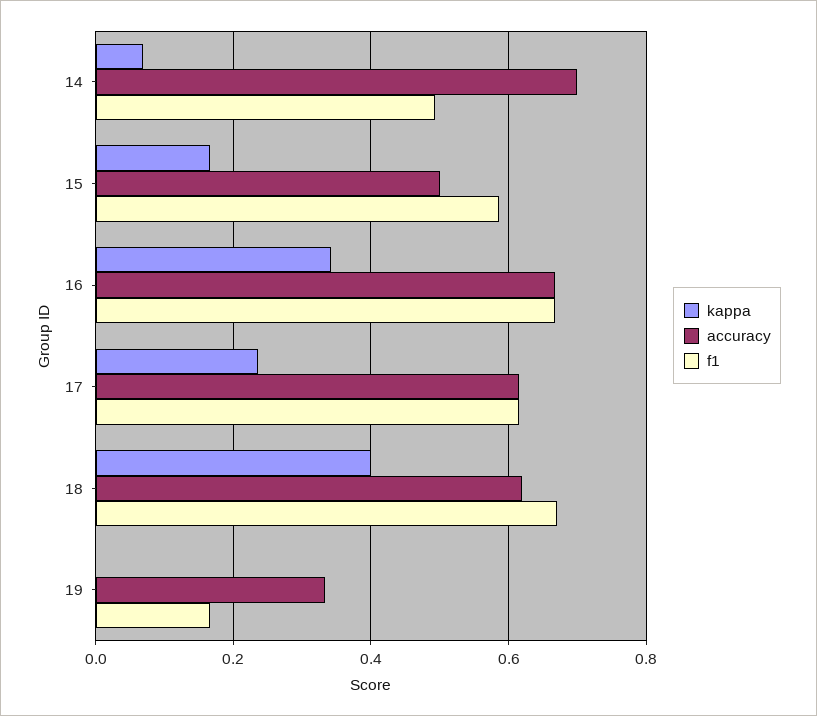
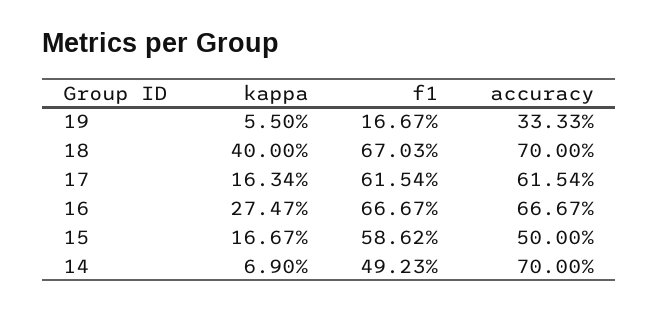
kappa, 16: 0.34 -> 0.2747
kappa, 17: 0.24 -> 0.1634
accuracy, 18: 0.62 -> 0.7
kappa, 19: 0 -> 0.055

